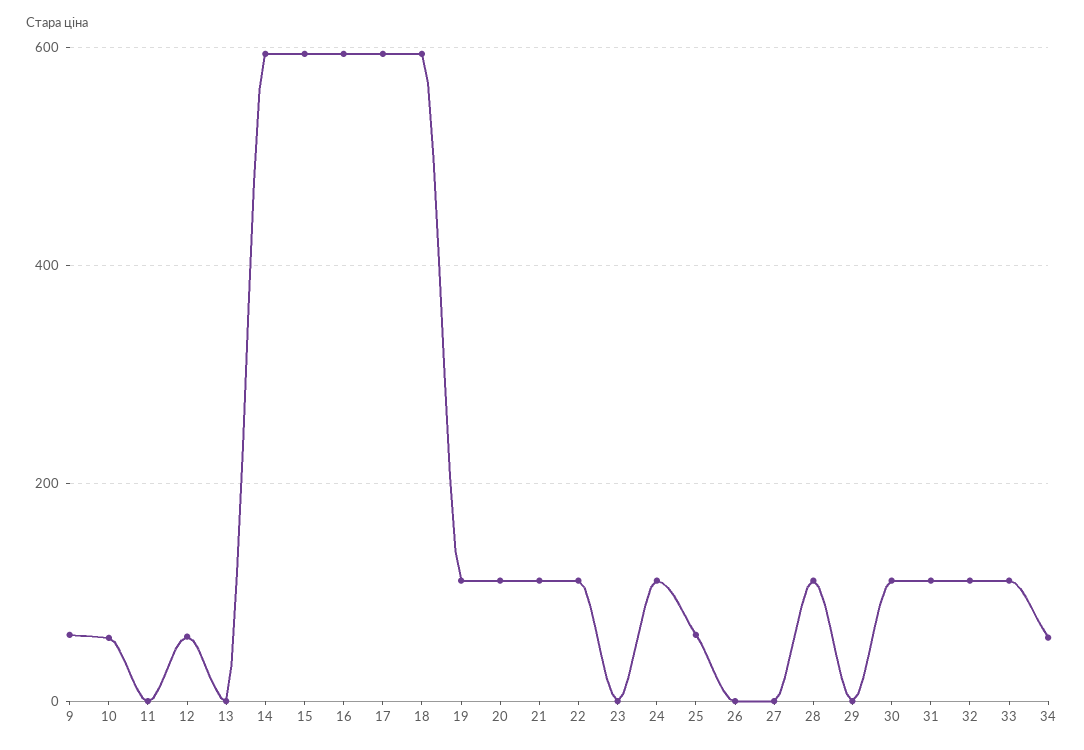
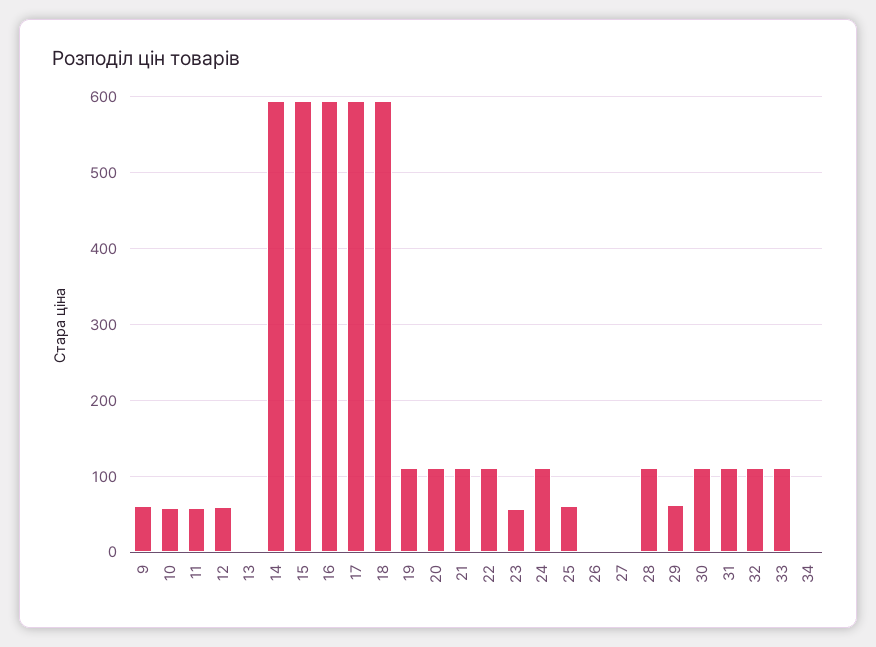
11: 0 -> 60
23: 0 -> 60
29: 0 -> 60
34: 60 -> 0

